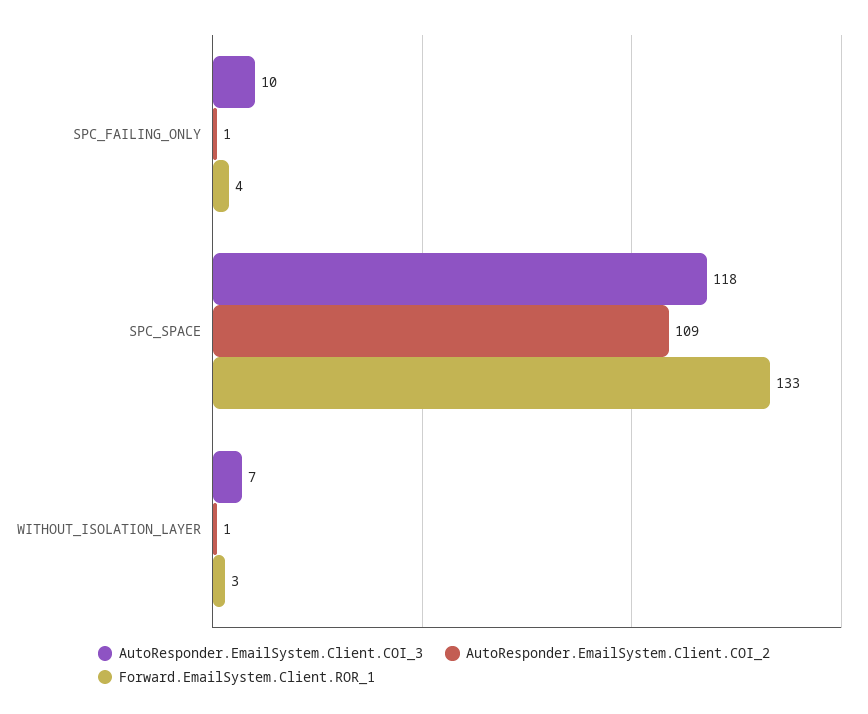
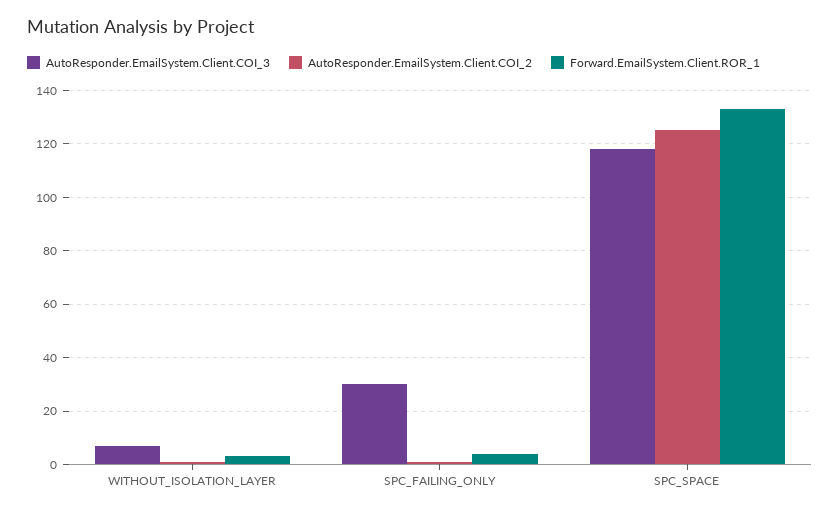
AutoResponder.EmailSystem.Client.COI_3, SPC_FAILING_ONLY: 10 -> 30
AutoResponder.EmailSystem.Client.COI_2, SPC_SPACE: 109 -> 125

